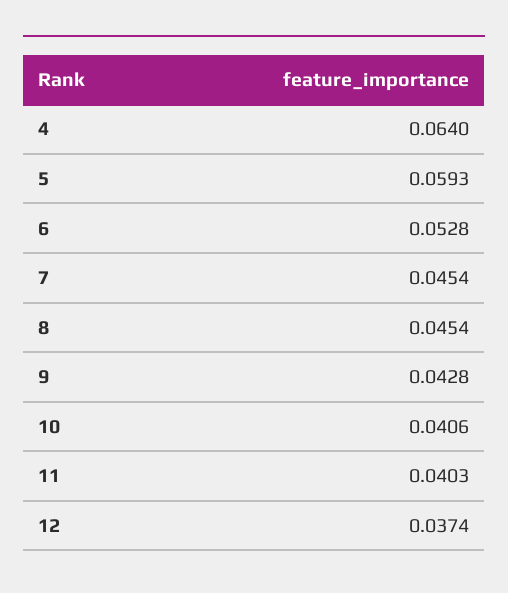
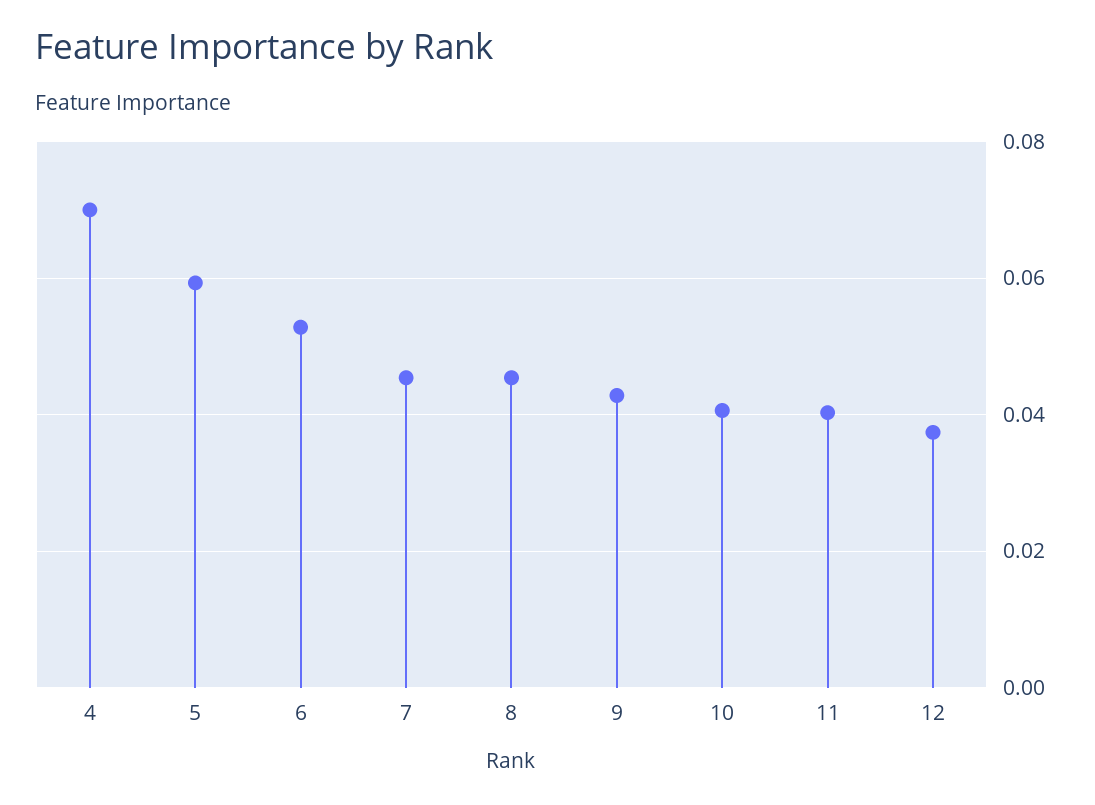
4: 0.064 -> 0.07

